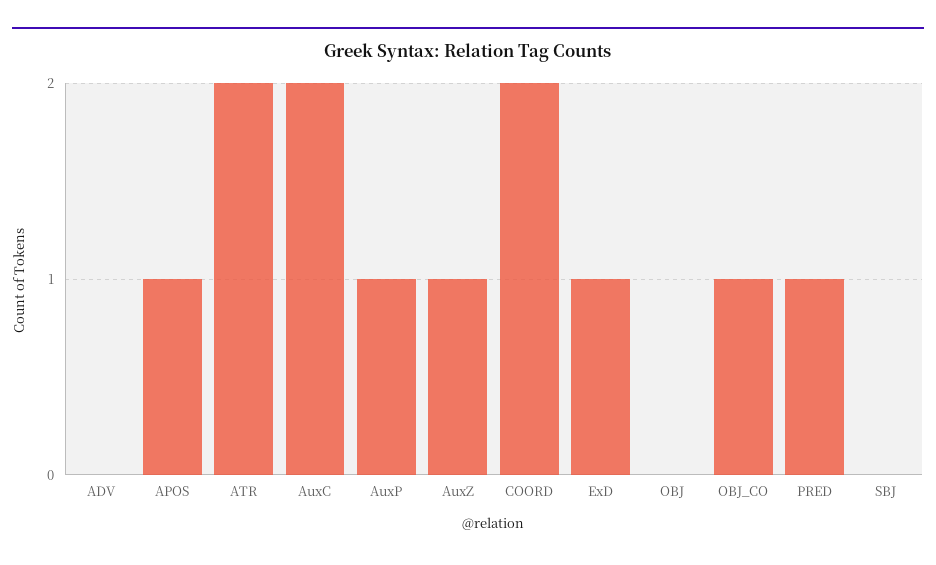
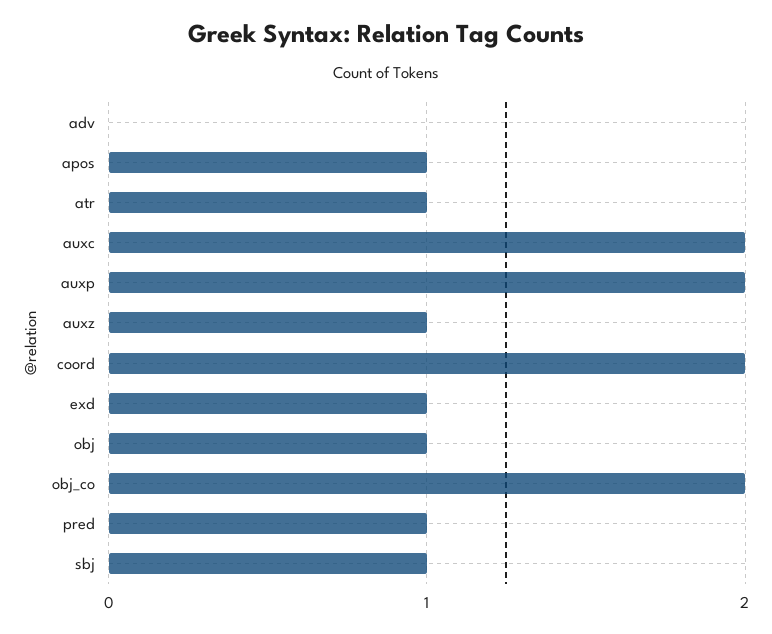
ATR: 2 -> 1
AuxP: 1 -> 2
OBJ: 0 -> 1
OBJ_CO: 1 -> 2
SBJ: 0 -> 1

